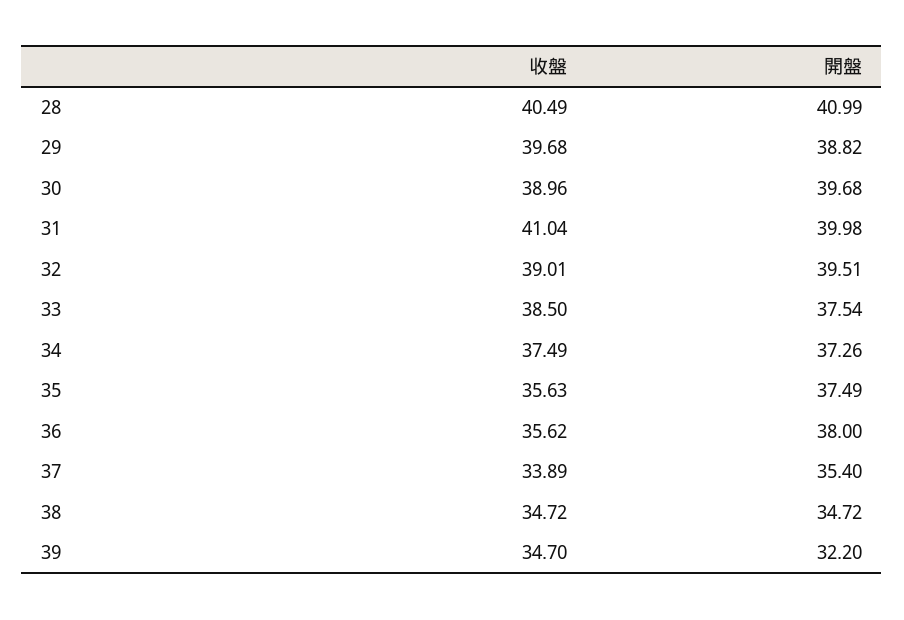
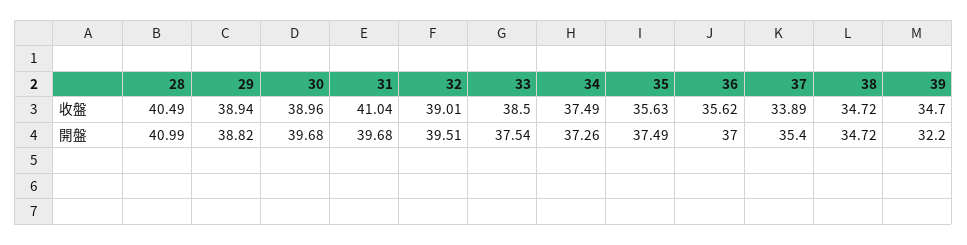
收盤, 29: 39.68 -> 38.94
開盤, 31: 39.98 -> 39.68
開盤, 36: 38 -> 37

